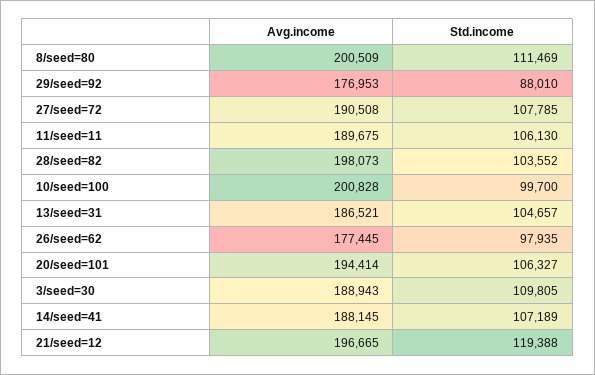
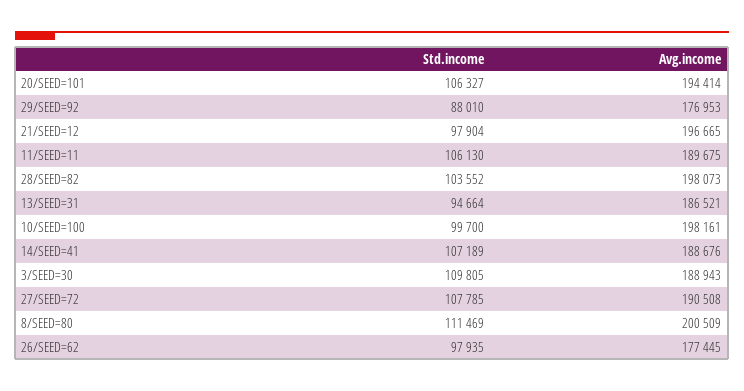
Avg.income, 10/seed=100: 200828 -> 198161
Std.income, 13/seed=31: 104657 -> 94664
Avg.income, 14/seed=41: 188145 -> 188676
Std.income, 21/seed=12: 119388 -> 97904

